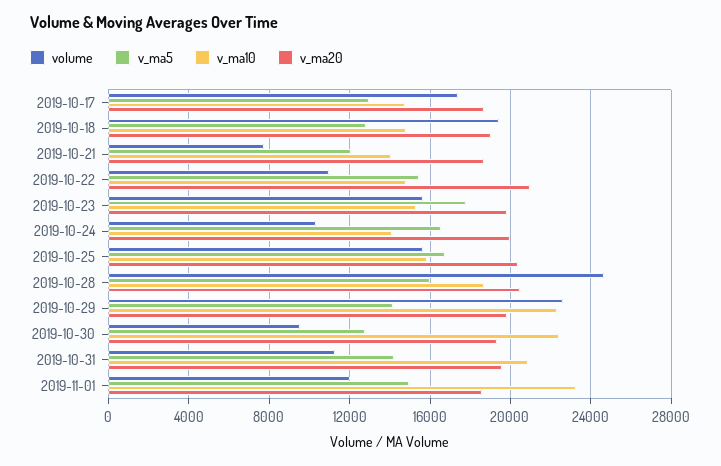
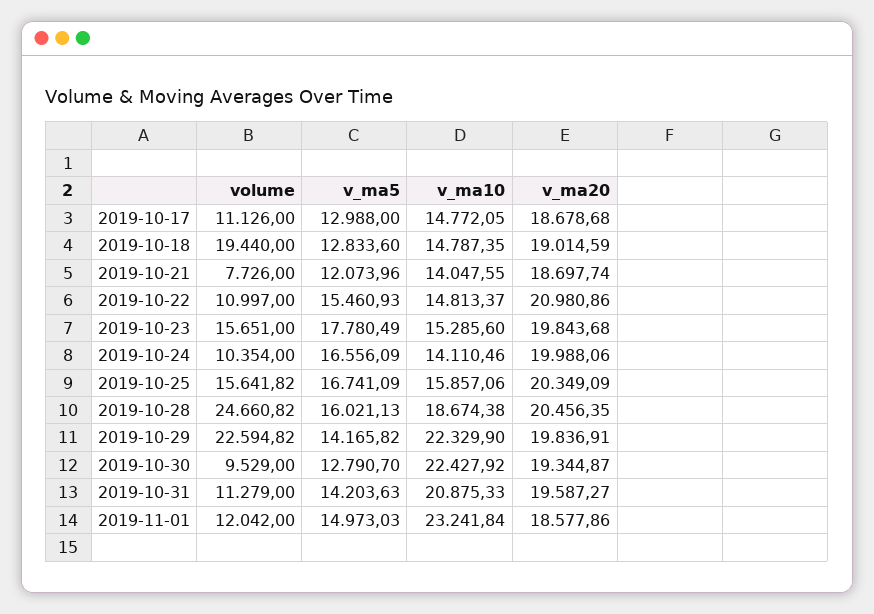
volume, 2019-10-17: 17500 -> 11126

